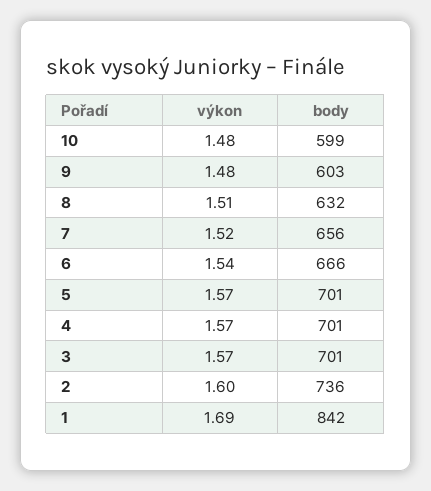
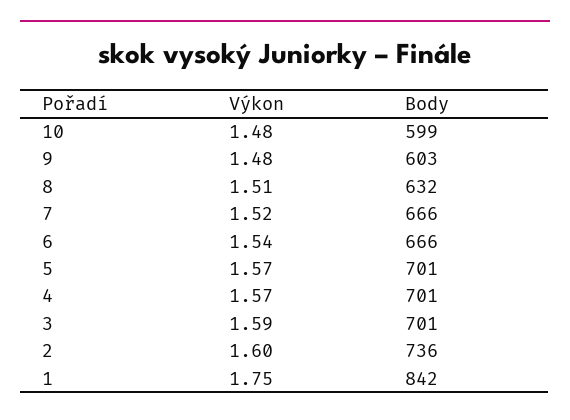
body, 7: 656 -> 666
výkon, 3: 1.57 -> 1.59
výkon, 1: 1.69 -> 1.75

